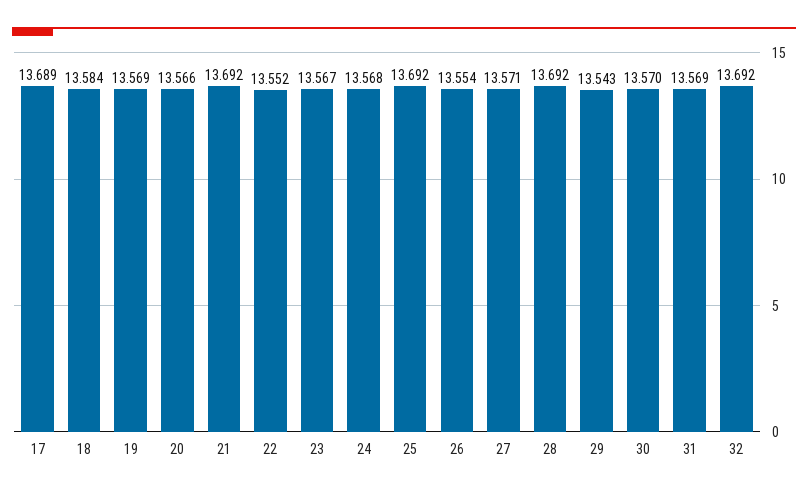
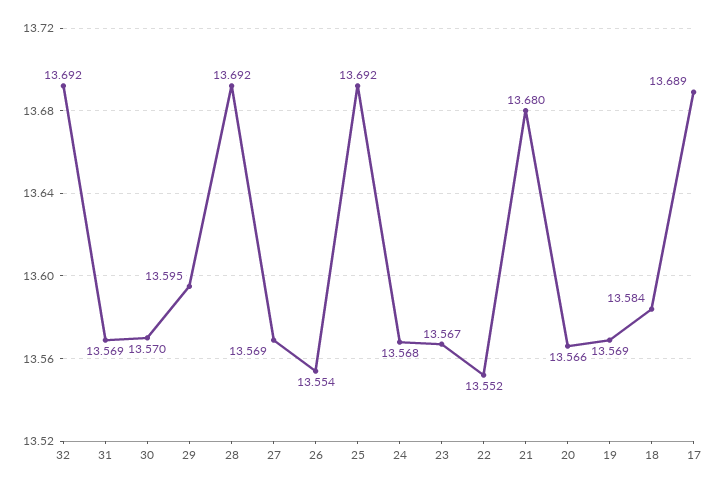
21: 13.692 -> 13.68
27: 13.571 -> 13.569
29: 13.543 -> 13.595

